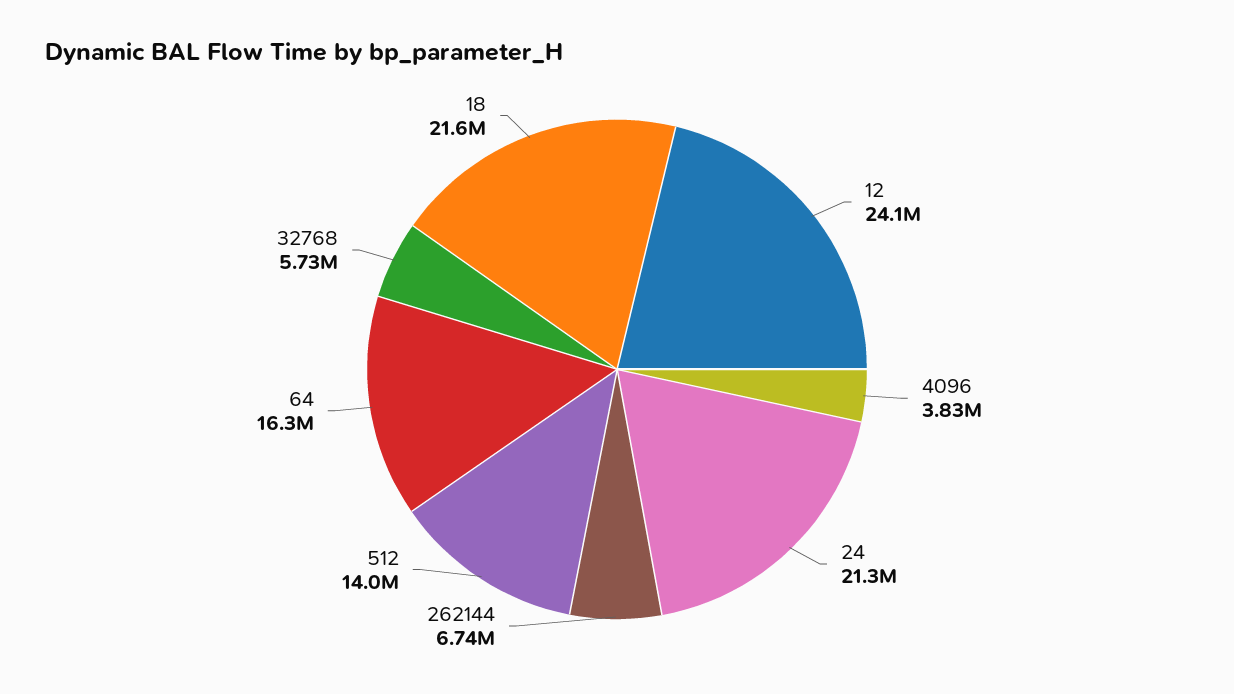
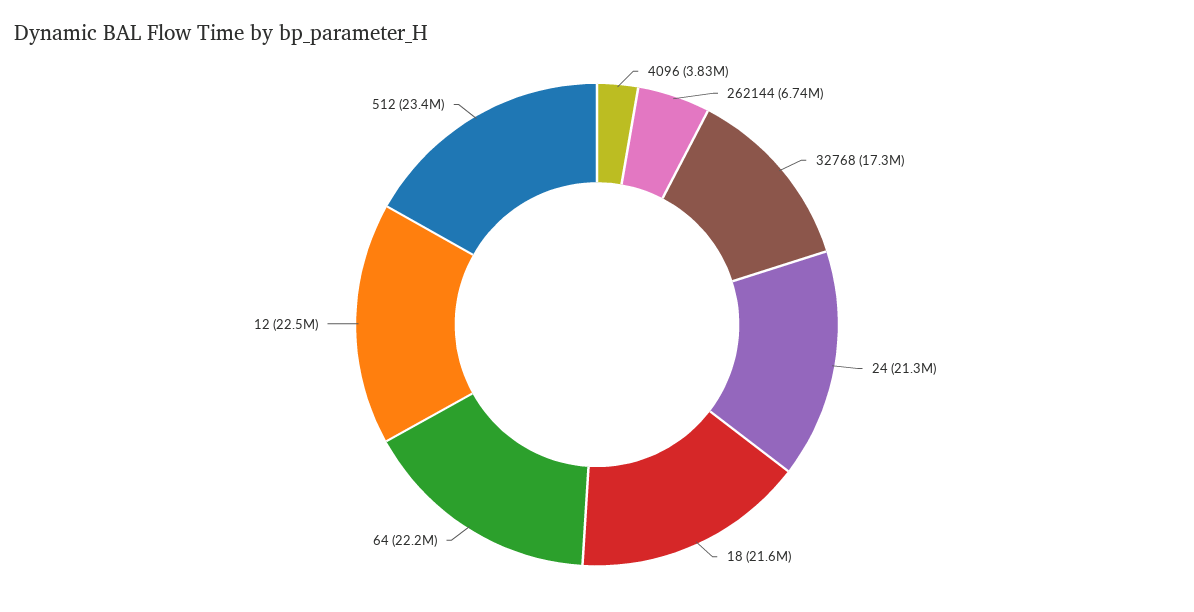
12: 24100000 -> 22500000
512: 14000000 -> 23400000
64: 16300000 -> 22200000
32768: 5730000 -> 17300000

